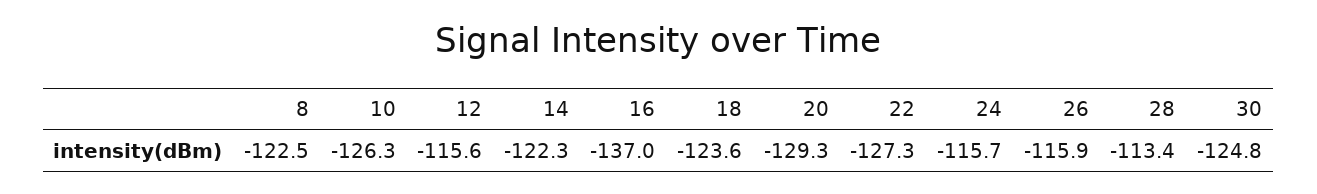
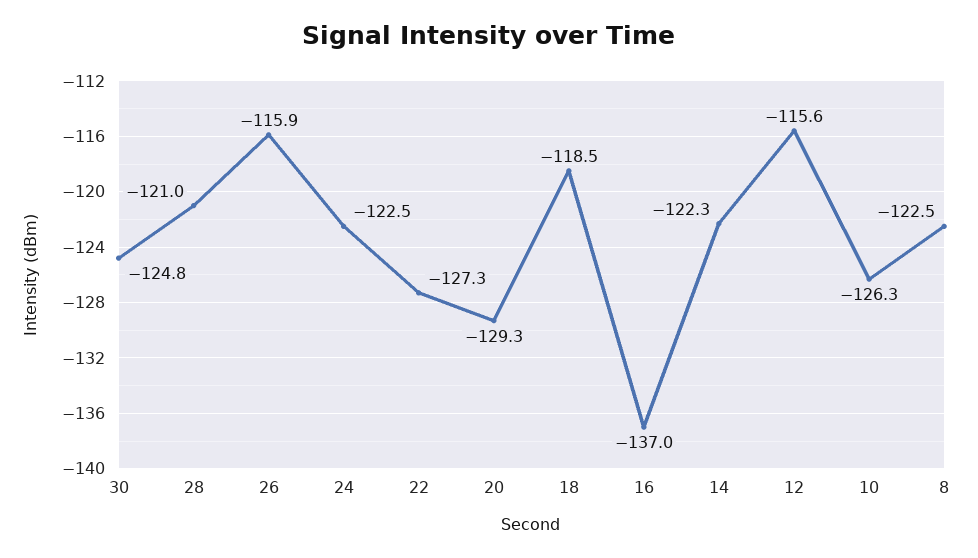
18: -123.6 -> -118.5
24: -115.7 -> -122.5
28: -113.4 -> -121

